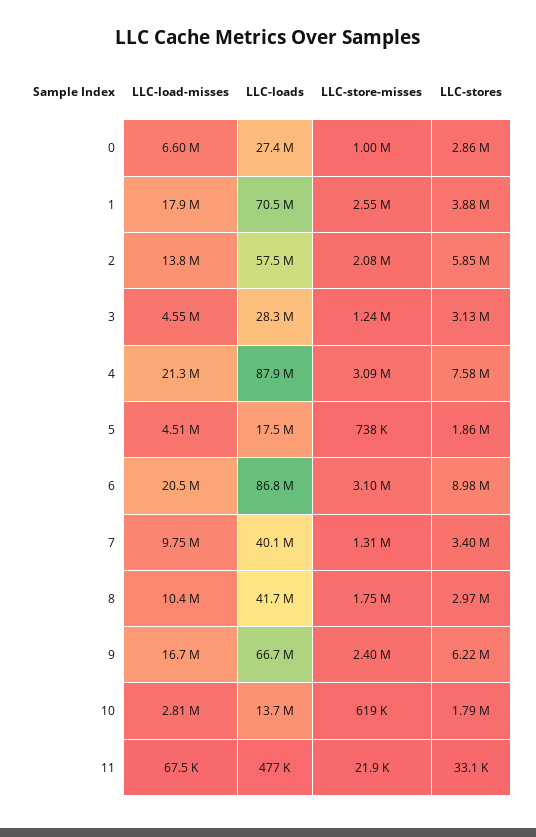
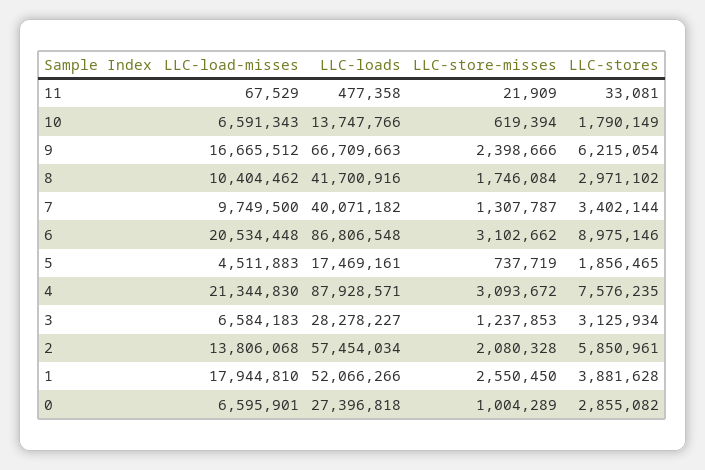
LLC-loads, 1: 70500000 -> 52066266
LLC-load-misses, 3: 4550000 -> 6584183
LLC-load-misses, 10: 2810000 -> 6591343

